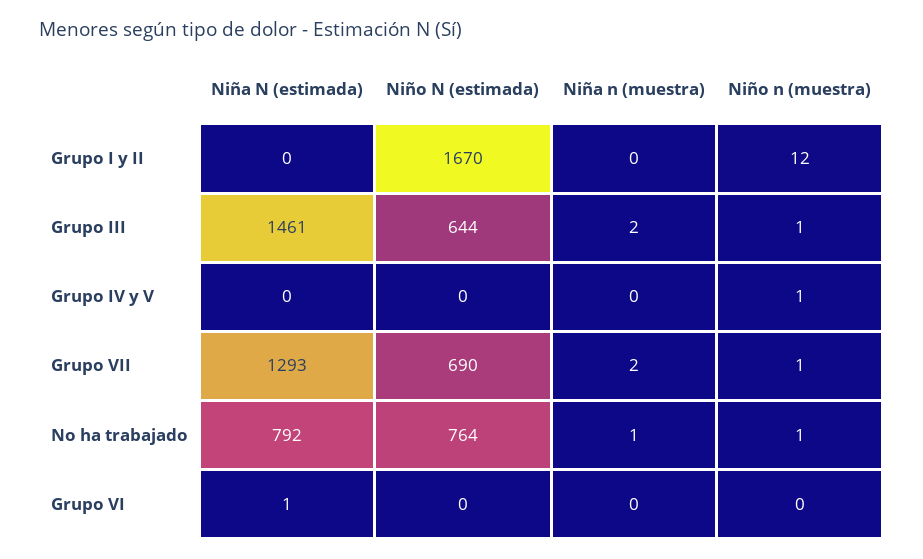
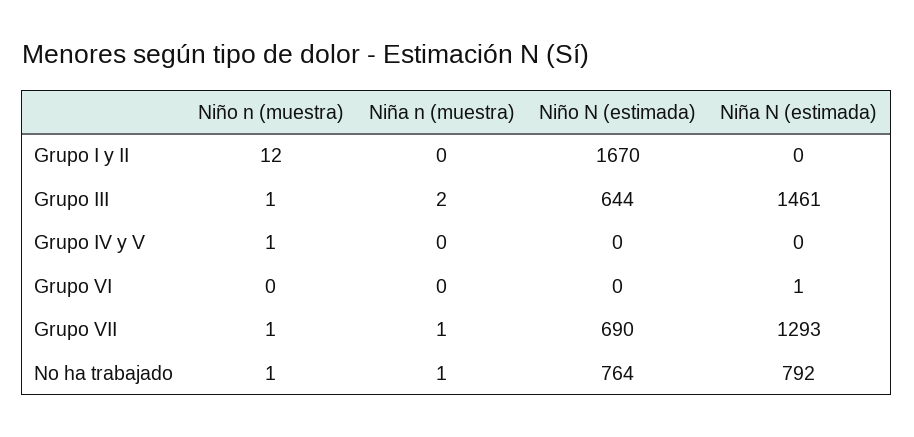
Niña n (muestra), Grupo VII: 2 -> 1

